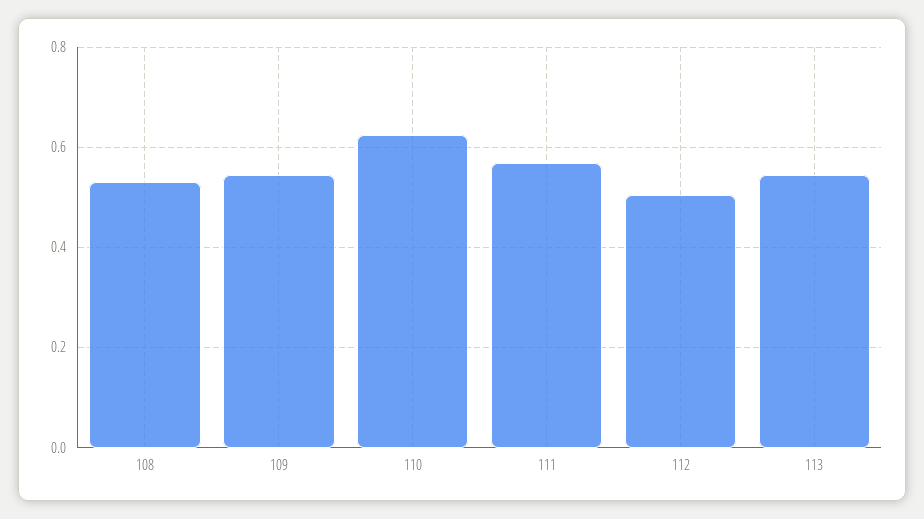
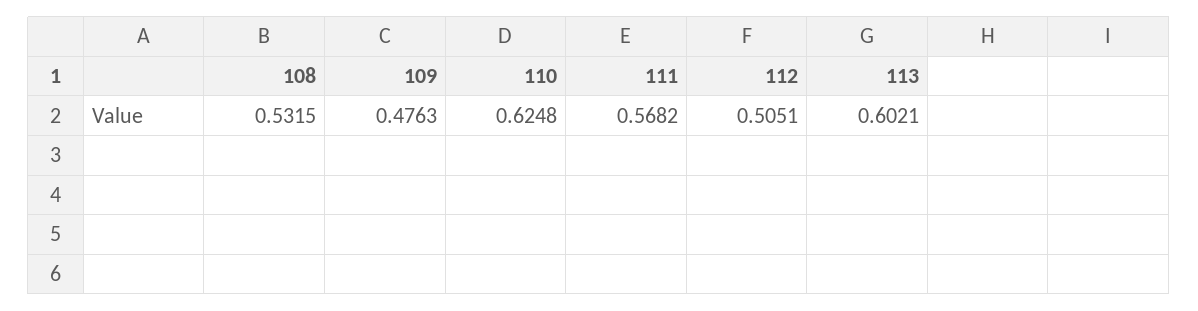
109: 0.54 -> 0.4763
113: 0.54 -> 0.6021

